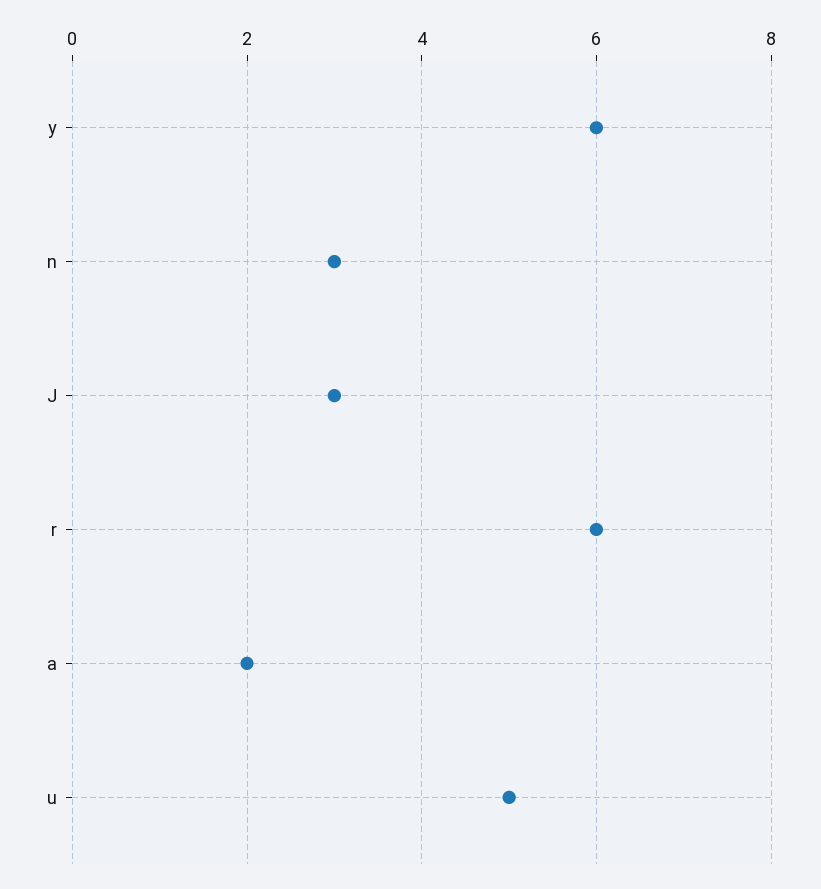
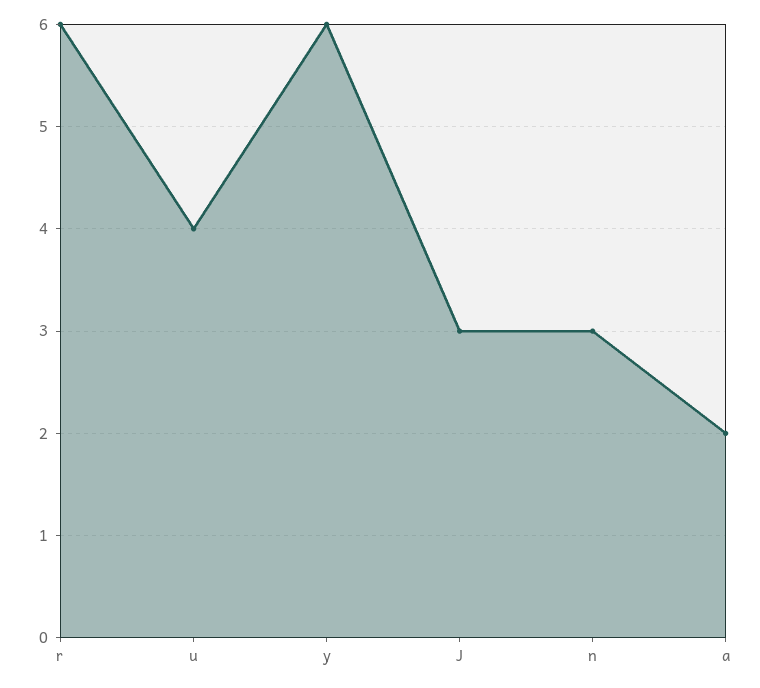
u: 5 -> 4

